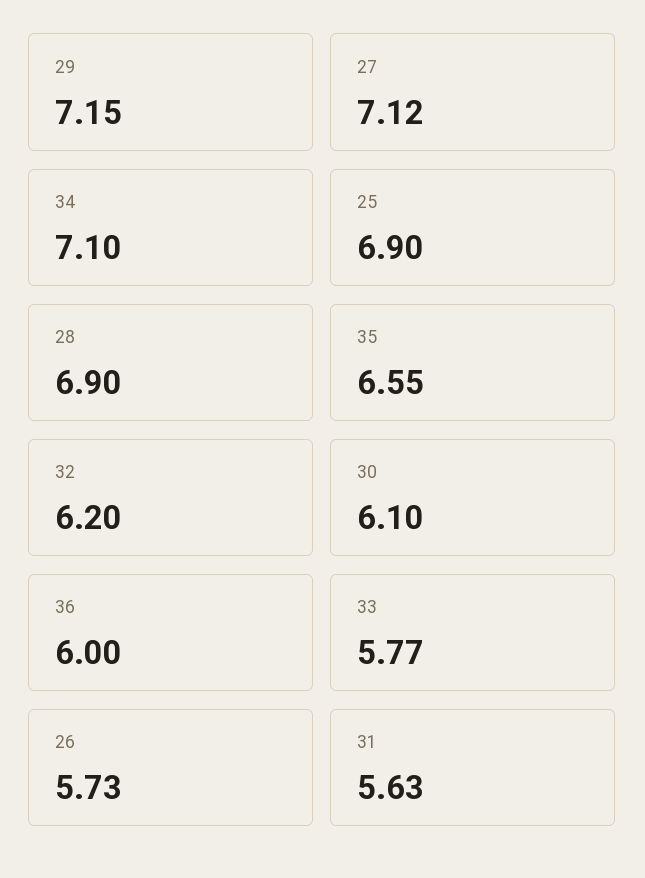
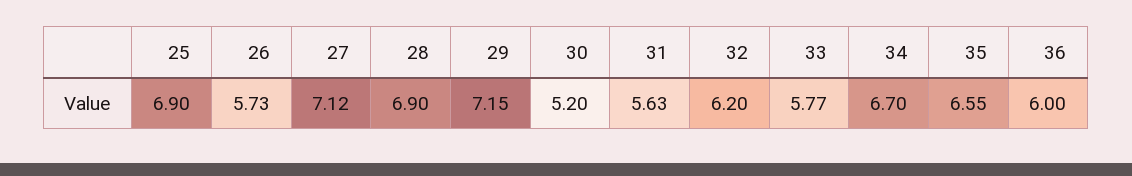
34: 7.1 -> 6.7
30: 6.1 -> 5.2

